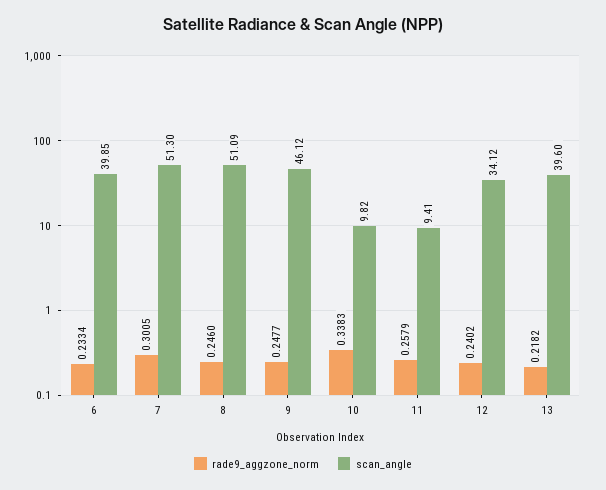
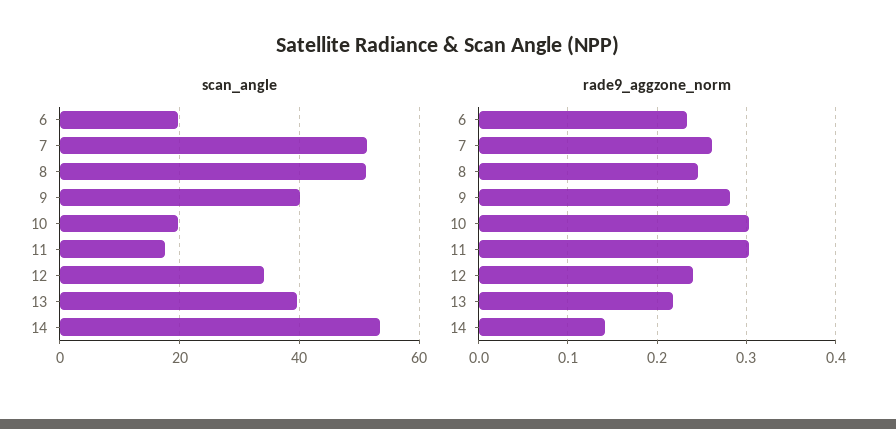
scan_angle, 6: 39.85 -> 20
rade9_aggzone_norm, 7: 0.3005 -> 0.26
rade9_aggzone_norm, 9: 0.2477 -> 0.28
scan_angle, 9: 46.12 -> 40
rade9_aggzone_norm, 10: 0.3383 -> 0.3
scan_angle, 10: 9.82 -> 20
rade9_aggzone_norm, 11: 0.2579 -> 0.3
scan_angle, 11: 9.41 -> 18
scan_angle, 14: none -> 54
rade9_aggzone_norm, 14: none -> 0.14

